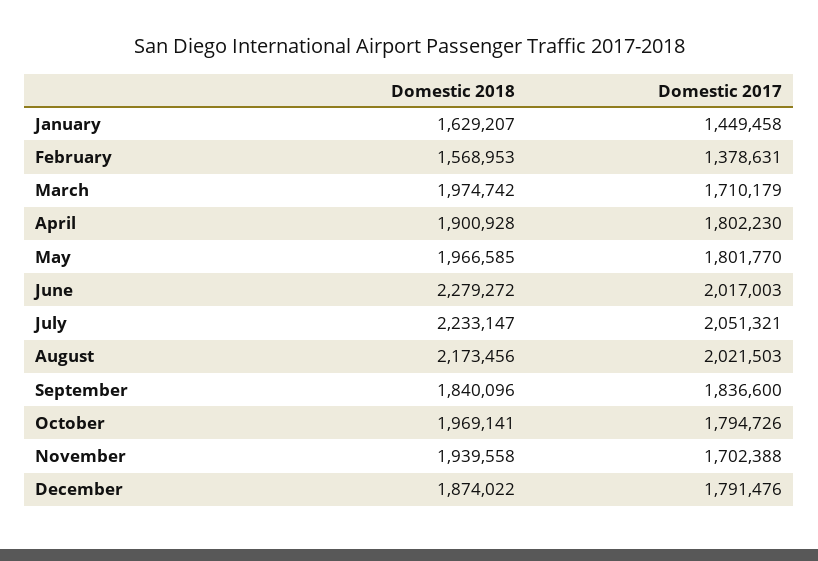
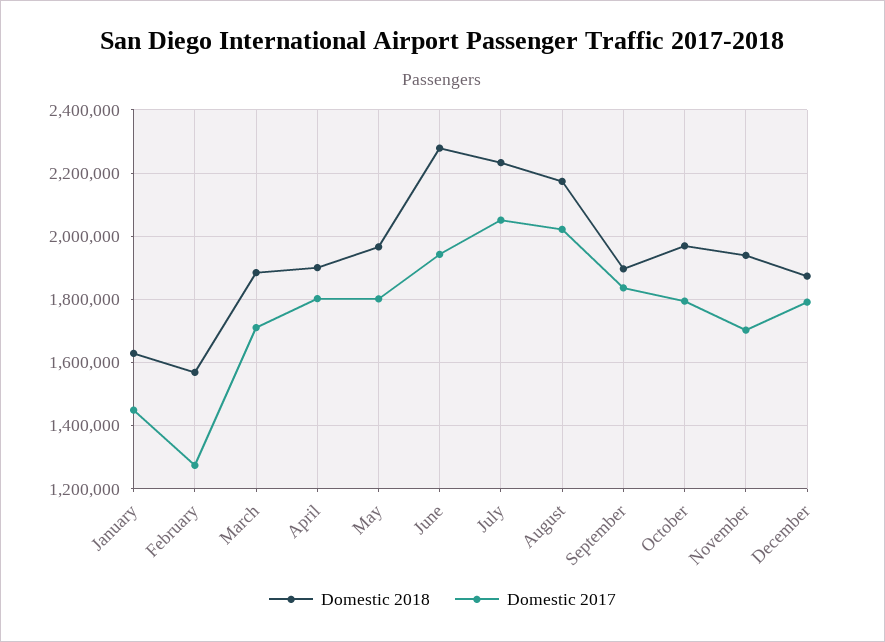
Domestic 2017, February: 1378631 -> 1280000
Domestic 2018, March: 1974742 -> 1880000
Domestic 2017, June: 2017003 -> 1940000
Domestic 2018, September: 1840096 -> 1900000

